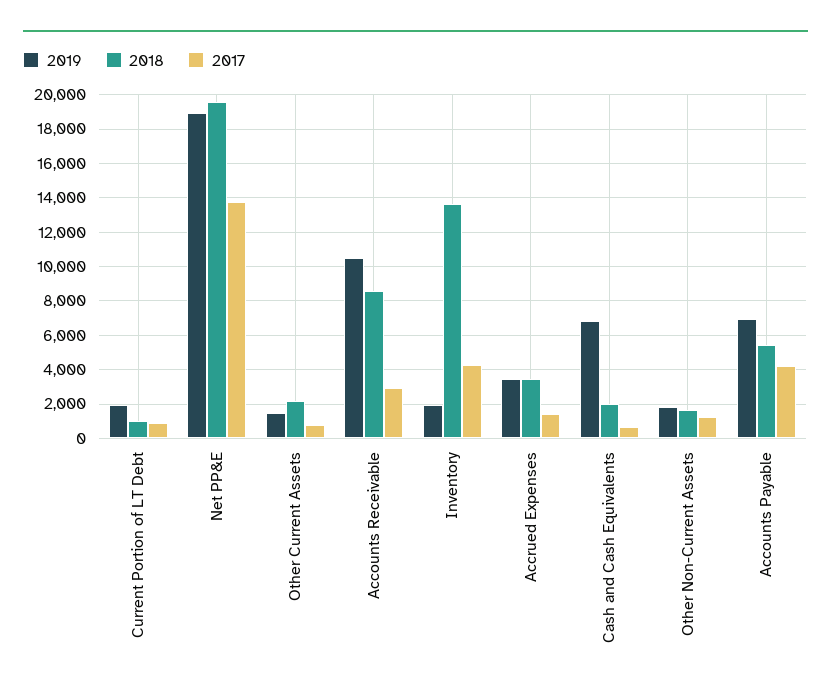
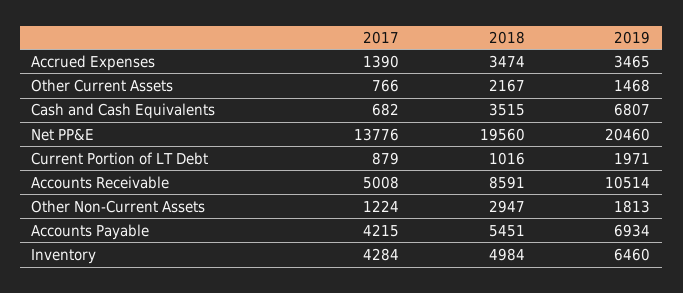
2019, Net PP&E: 19000 -> 20460
2017, Accounts Receivable: 3000 -> 5008
2019, Inventory: 2000 -> 6460
2018, Inventory: 13500 -> 4984
2018, Cash and Cash Equivalents: 2000 -> 3515
2018, Other Non-Current Assets: 1500 -> 2947

